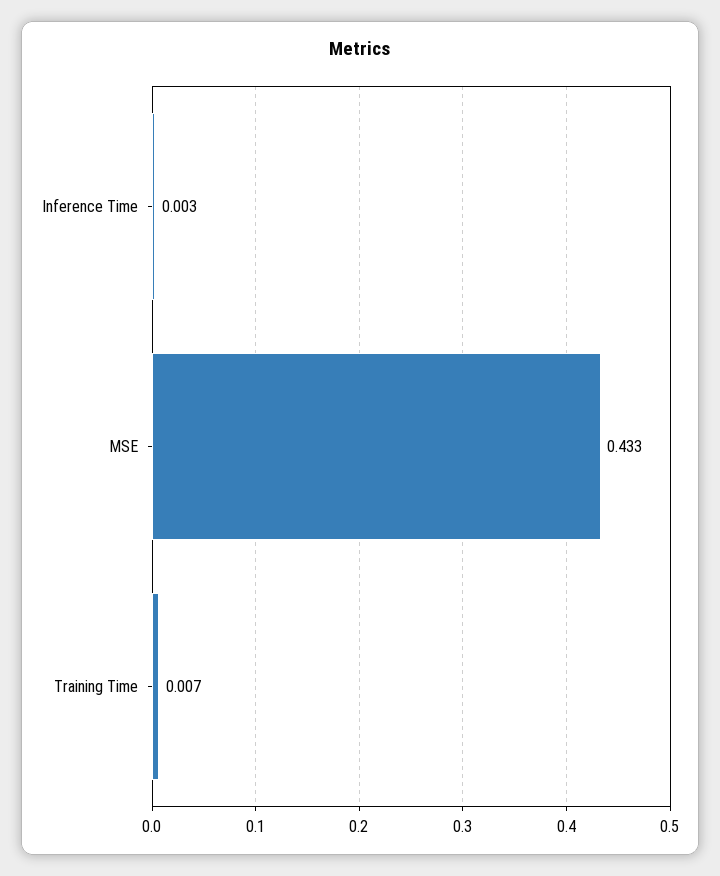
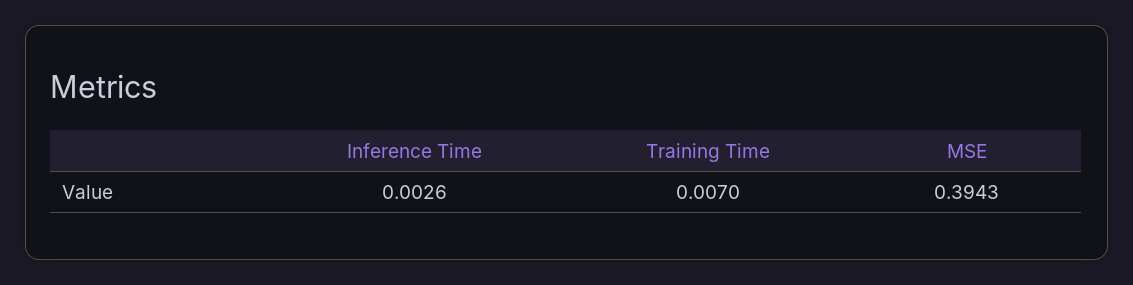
MSE: 0.433 -> 0.3943

